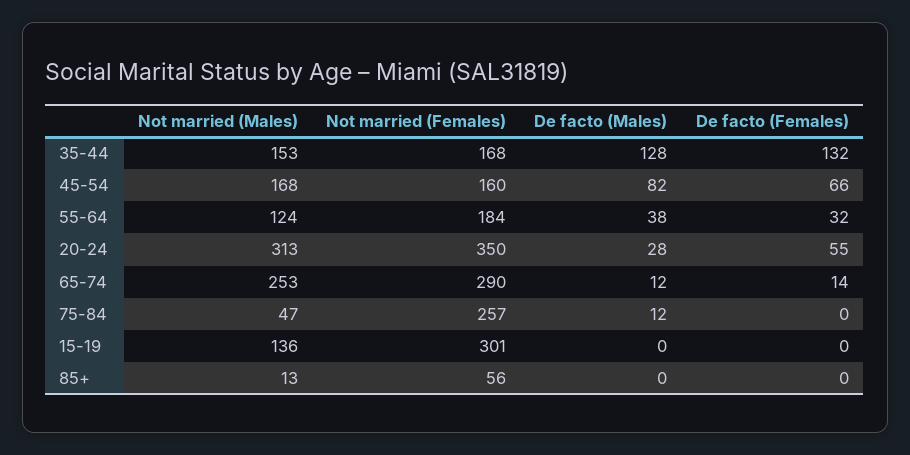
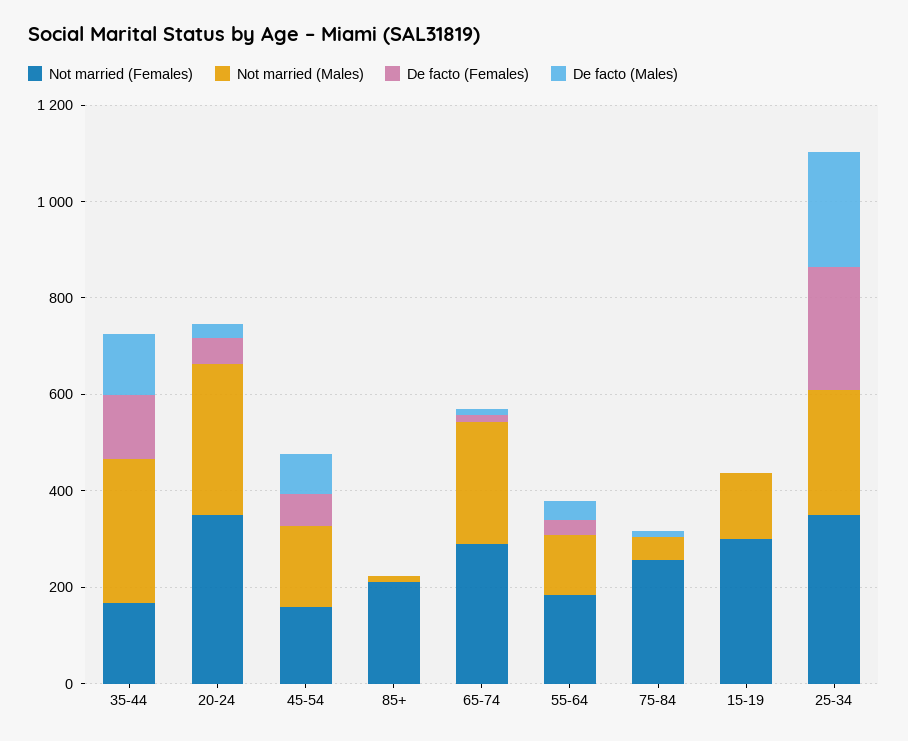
Not married (Males), 35-44: 153 -> 300
Not married (Females), 85+: 56 -> 200
Not married (Females), 25-34: none -> 350
Not married (Males), 25-34: none -> 250
De facto (Females), 25-34: none -> 250
De facto (Males), 25-34: none -> 250

